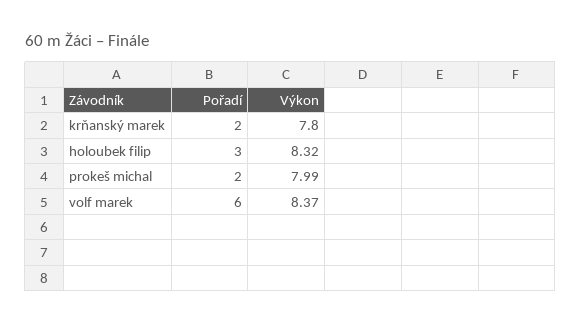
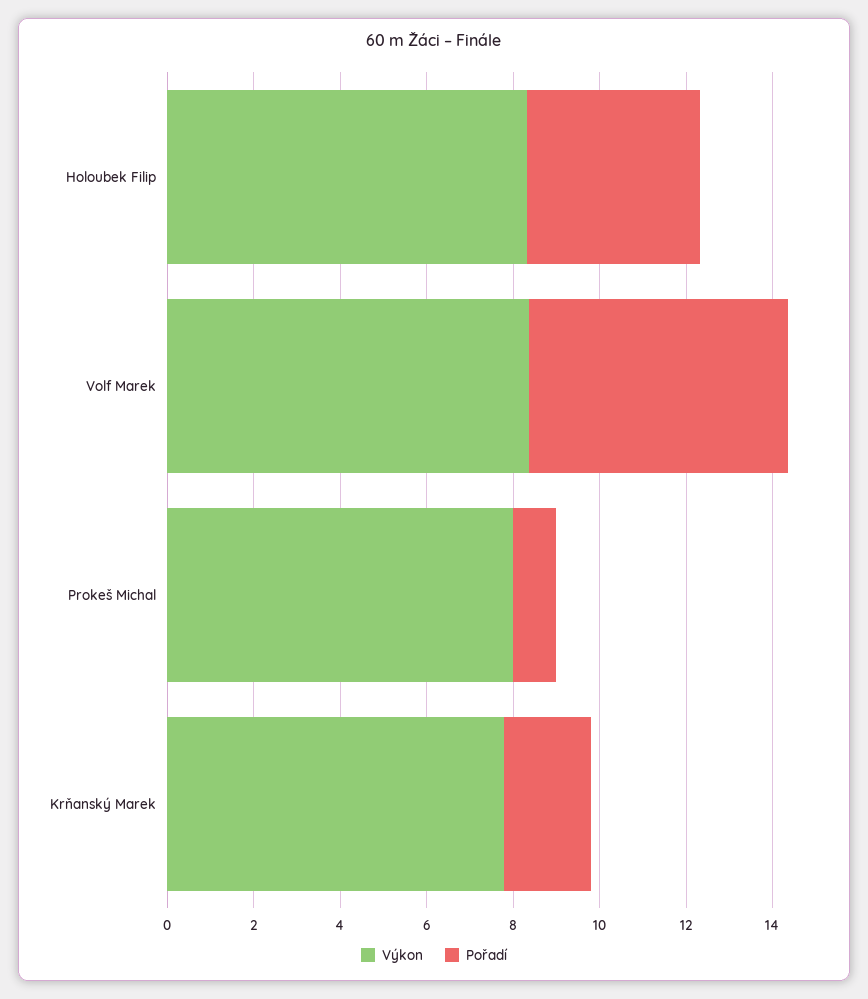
Pořadí, holoubek filip: 3 -> 4
Pořadí, prokeš michal: 2 -> 1

